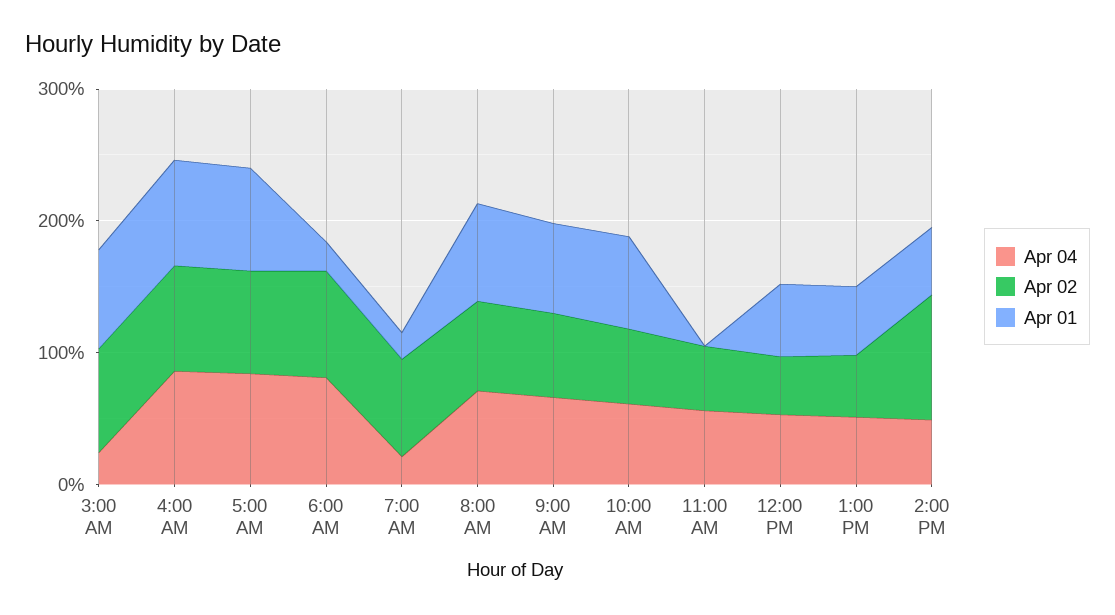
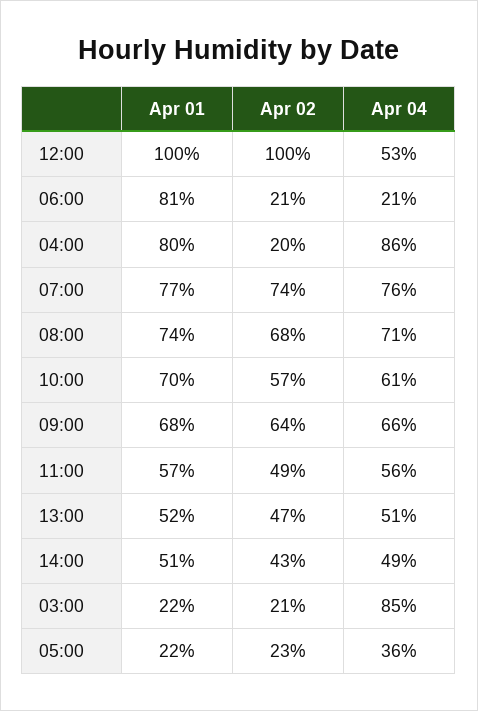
Apr 04, 3:00 AM: 20 -> 85
Apr 02, 3:00 AM: 80 -> 21
Apr 01, 3:00 AM: 80 -> 22
Apr 02, 4:00 AM: 80 -> 20
Apr 04, 5:00 AM: 80 -> 36
Apr 02, 5:00 AM: 80 -> 23
Apr 01, 5:00 AM: 80 -> 22
Apr 04, 6:00 AM: 80 -> 21
Apr 02, 6:00 AM: 80 -> 21
Apr 01, 6:00 AM: 20 -> 81
Apr 04, 7:00 AM: 20 -> 76
Apr 01, 7:00 AM: 20 -> 77
Apr 01, 11:00 AM: 0 -> 57
Apr 02, 12:00 PM: 40 -> 100
Apr 01, 12:00 PM: 60 -> 100
Apr 02, 2:00 PM: 100 -> 43

